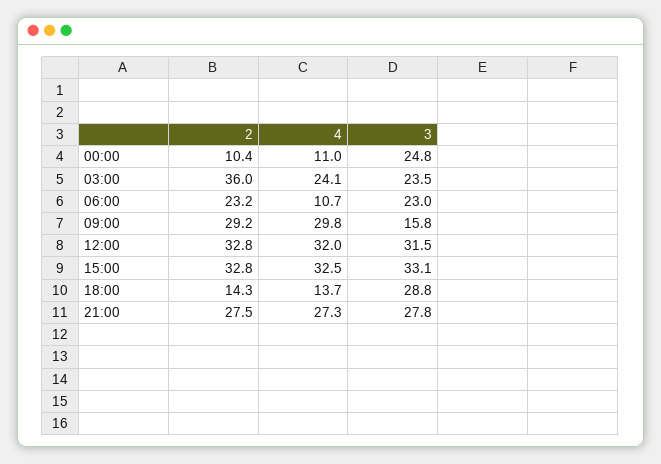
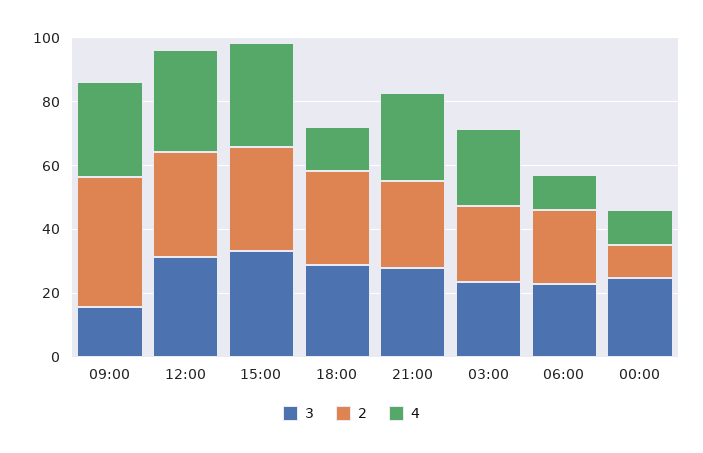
2, 03:00: 36 -> 25
2, 09:00: 29.2 -> 40
2, 18:00: 14.3 -> 30

